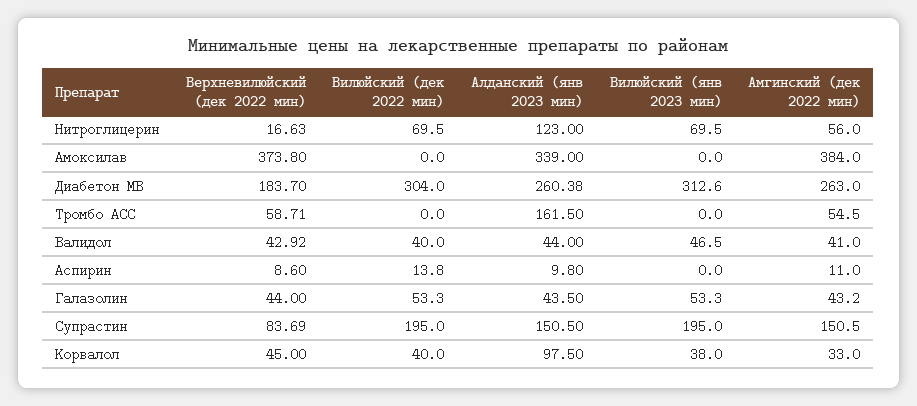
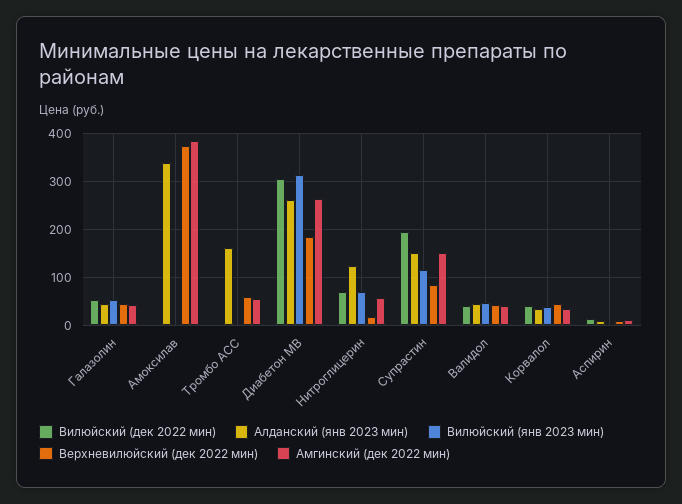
Вилюйский (янв 2023 мин), Супрастин: 195 -> 120
Алданский (янв 2023 мин), Корвалол: 97.5 -> 40

